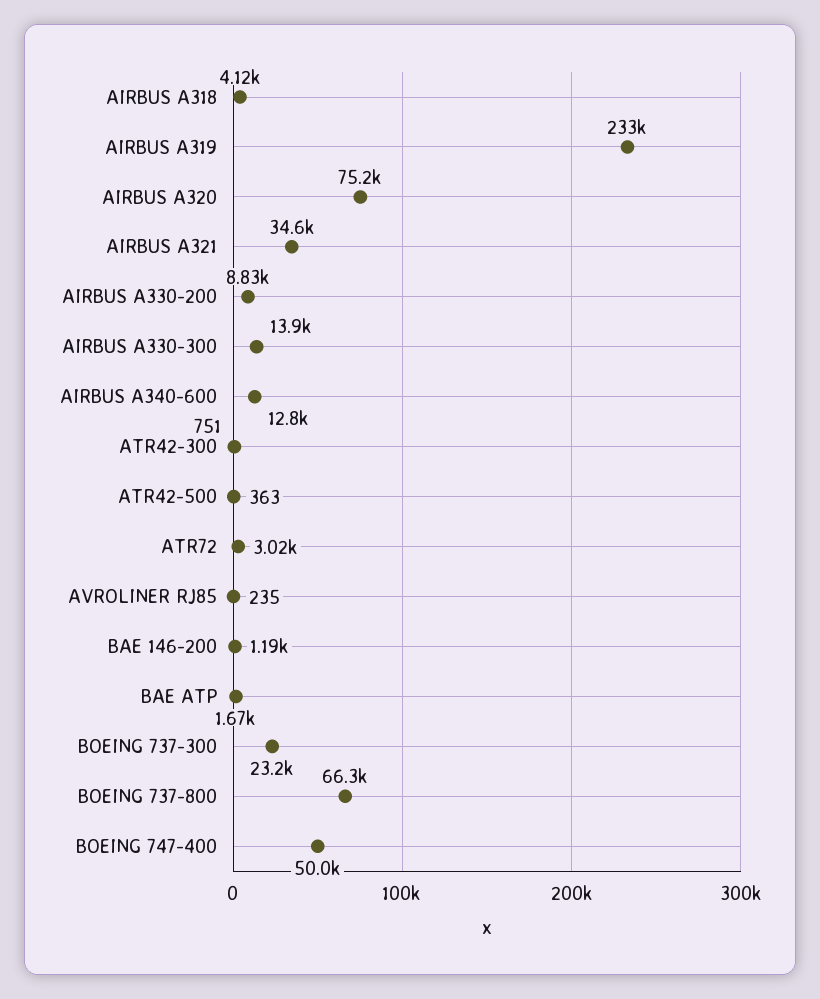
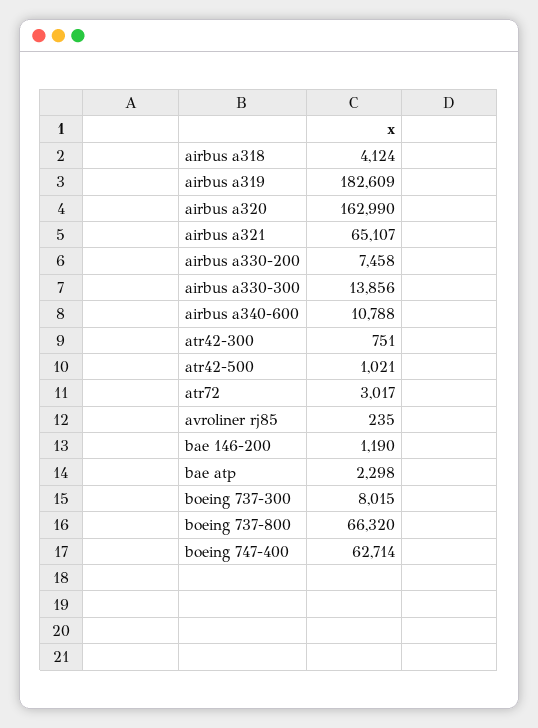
AIRBUS A319: 233000 -> 182609
AIRBUS A320: 75200 -> 162990
AIRBUS A321: 34600 -> 65107
AIRBUS A330-200: 8830 -> 7458
AIRBUS A340-600: 12800 -> 10788
ATR42-500: 363 -> 1021
BAE ATP: 1670 -> 2298
BOEING 737-300: 23200 -> 8015
BOEING 747-400: 50000 -> 62714

